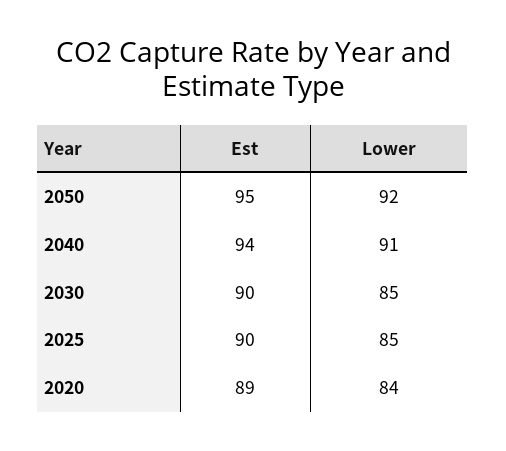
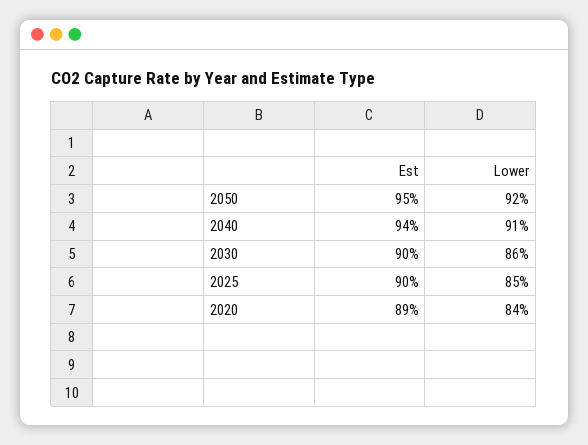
Lower, 2030: 85 -> 86

